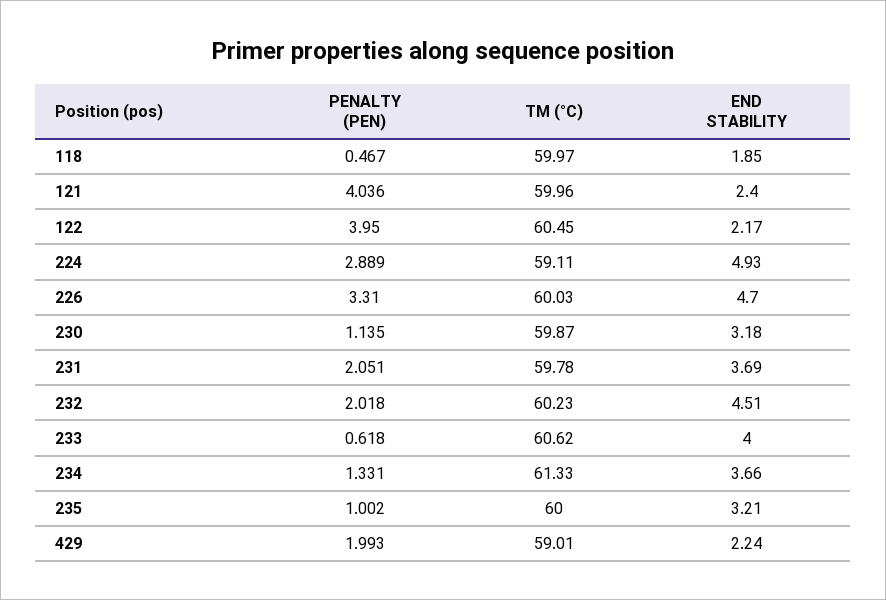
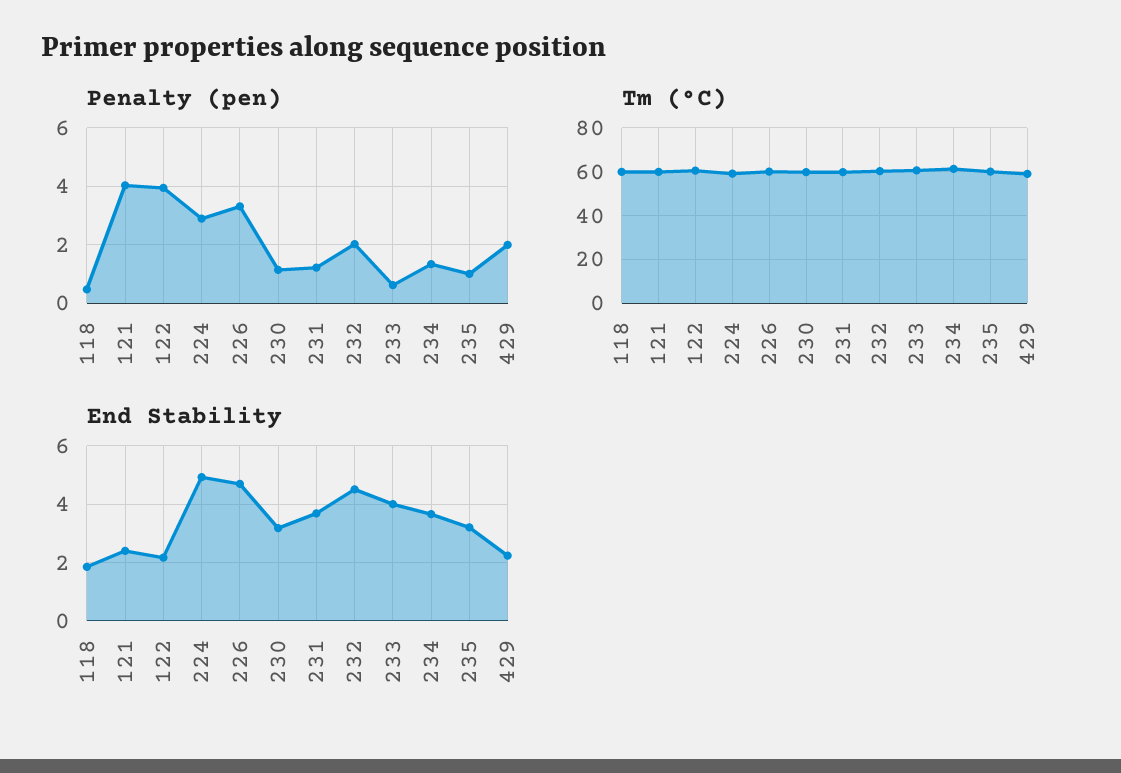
PENALTY (PEN), 231: 2.051 -> 1.25

